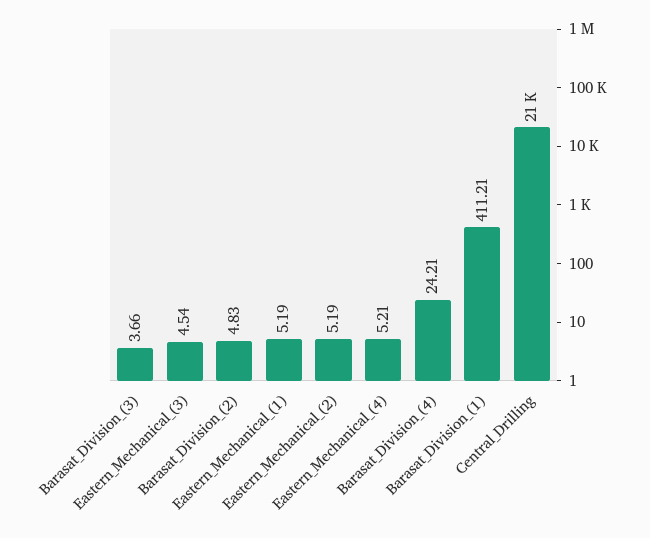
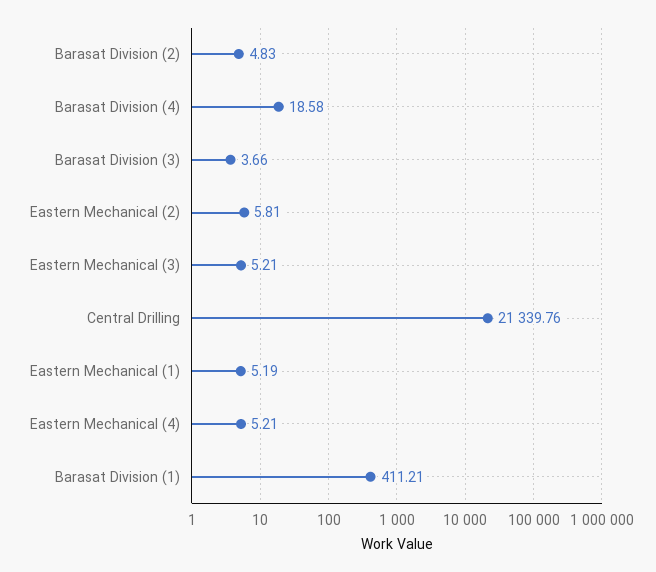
Eastern_Mechanical_(3): 4.54 -> 5.21
Eastern_Mechanical_(2): 5.19 -> 5.81
Barasat_Division_(4): 24.21 -> 18.58

